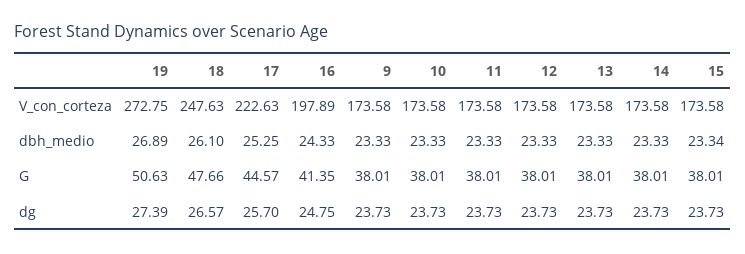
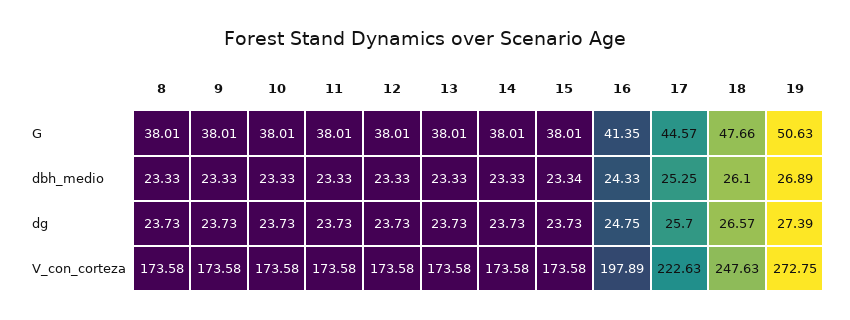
8, G: none -> 38.01
8, dbh_medio: none -> 23.33
8, dg: none -> 23.73
8, V_con_corteza: none -> 173.58

